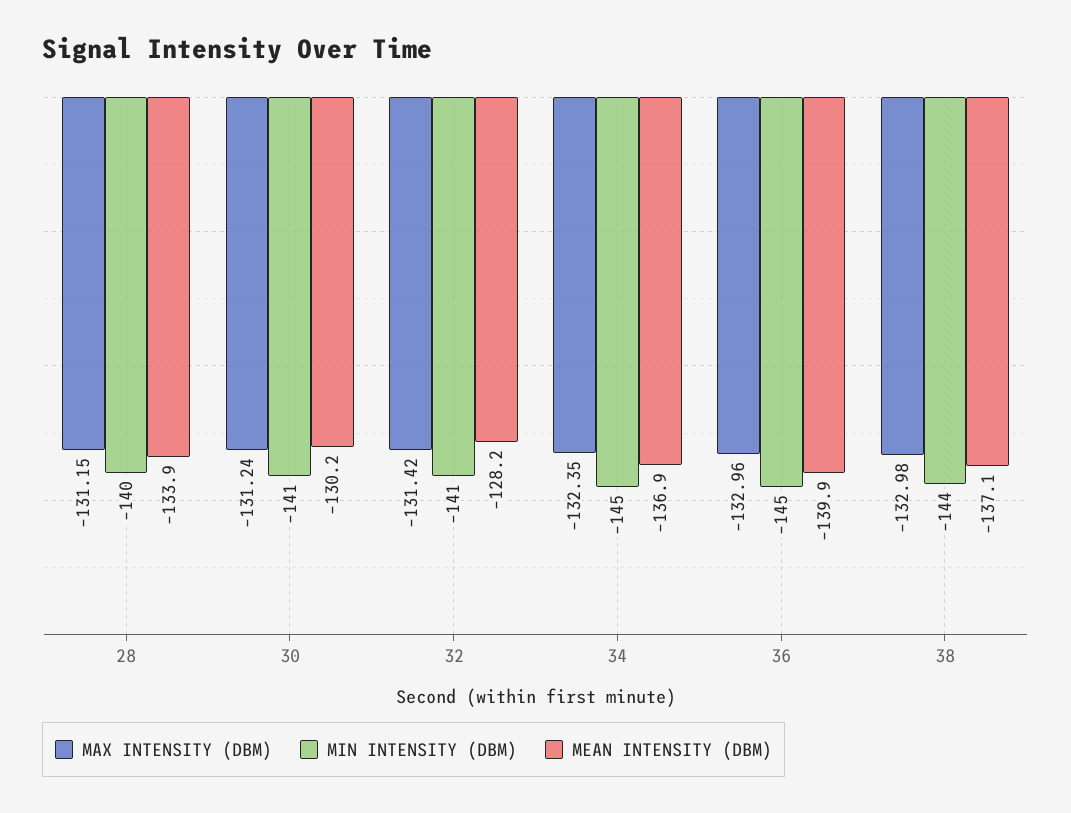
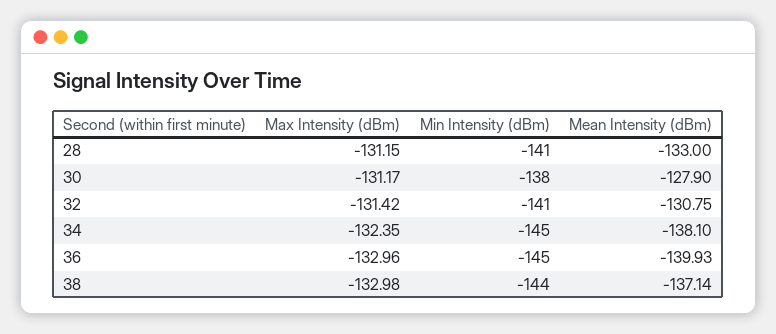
MIN INTENSITY (DBM), 28: -140 -> -141
MEAN INTENSITY (DBM), 28: -133.9 -> -133
MAX INTENSITY (DBM), 30: -131.24 -> -131.17
MIN INTENSITY (DBM), 30: -141 -> -138
MEAN INTENSITY (DBM), 30: -130.2 -> -127.9
MEAN INTENSITY (DBM), 32: -128.2 -> -130.75
MEAN INTENSITY (DBM), 34: -136.9 -> -138.1

